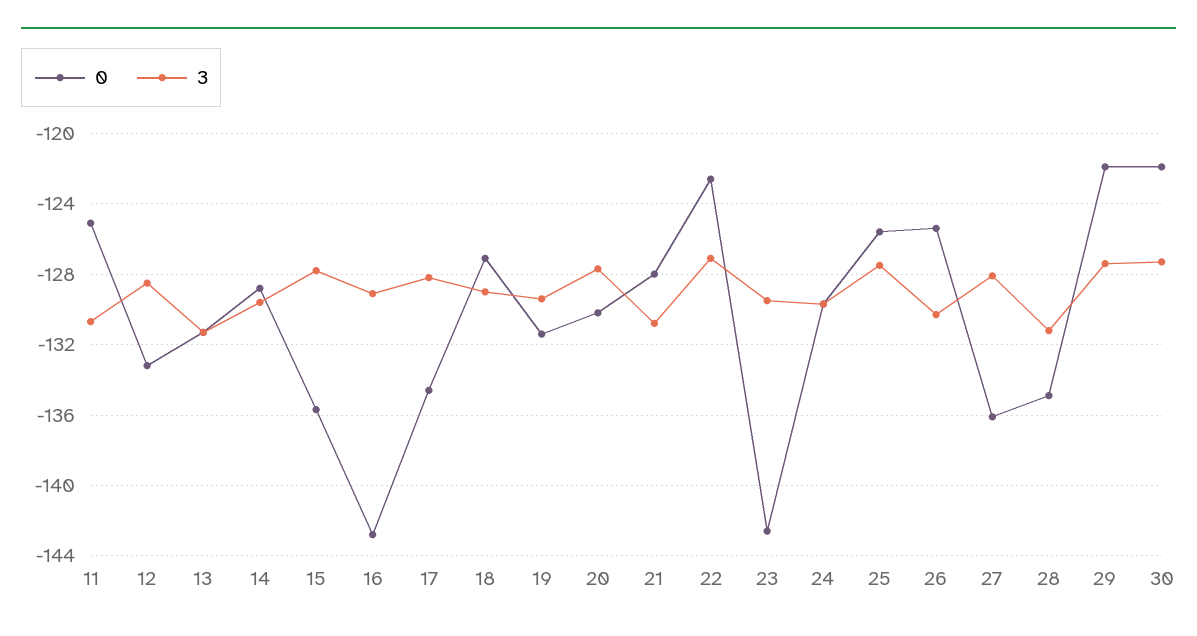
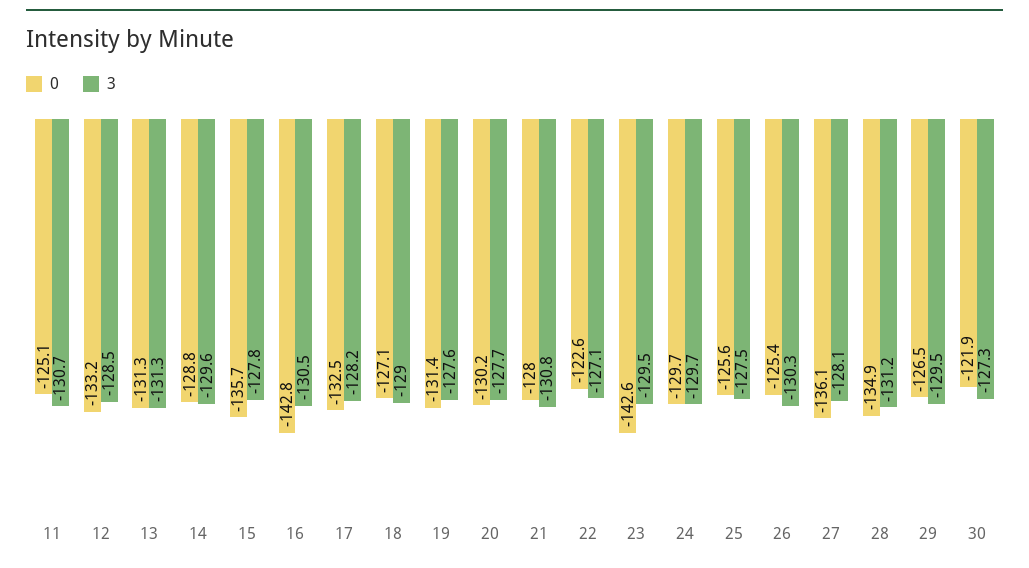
3, 16: -129 -> -130.5
0, 17: -134.5 -> -132.5
3, 19: -129.5 -> -127.6
0, 29: -122 -> -126.5
3, 29: -127.5 -> -129.5

